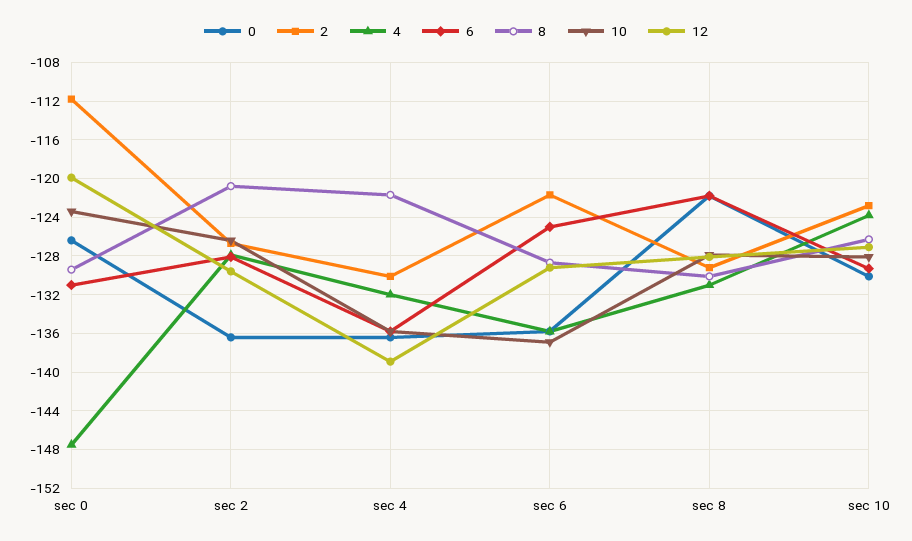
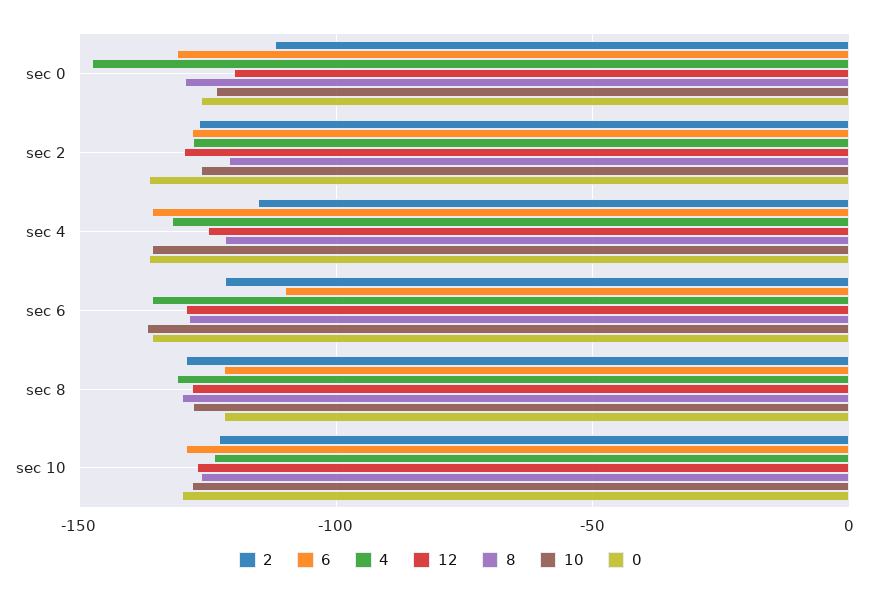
2, sec 4: -130 -> -115
12, sec 4: -139 -> -125
6, sec 6: -125 -> -110

